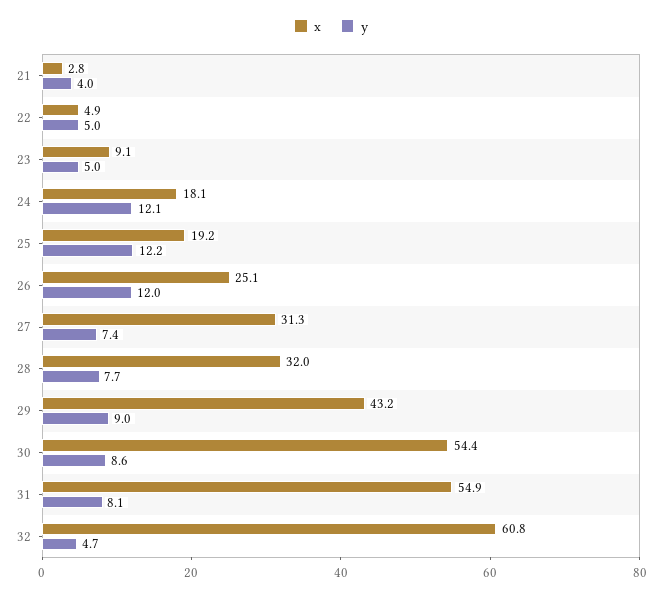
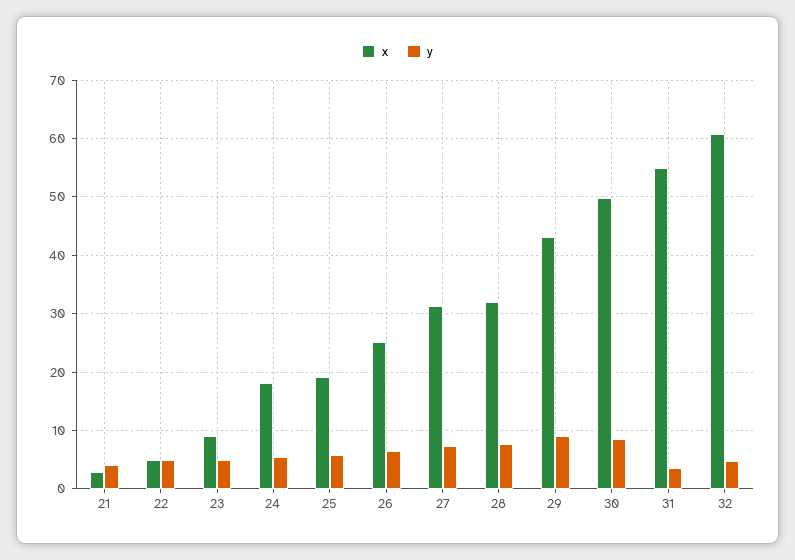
y, 24: 12.1 -> 6
y, 25: 12.2 -> 6
y, 26: 12 -> 6
x, 30: 54.4 -> 50
y, 31: 8.1 -> 4

